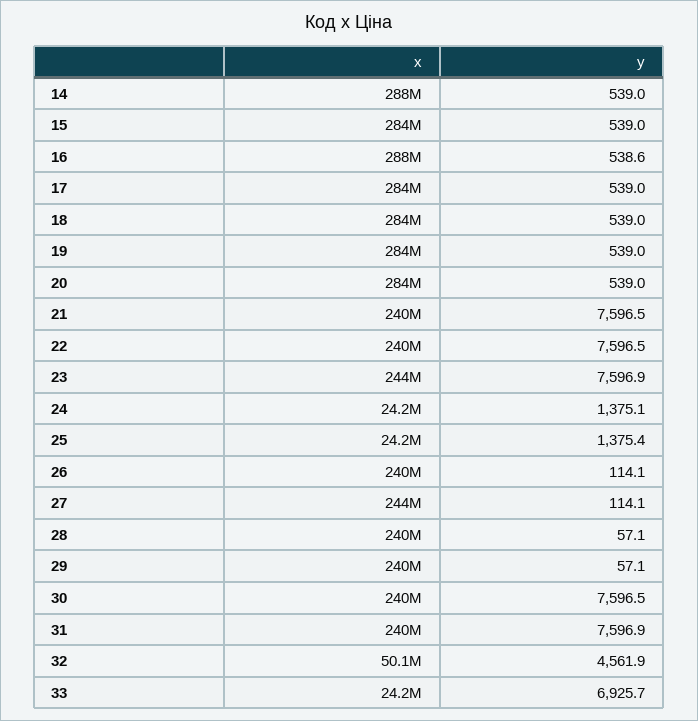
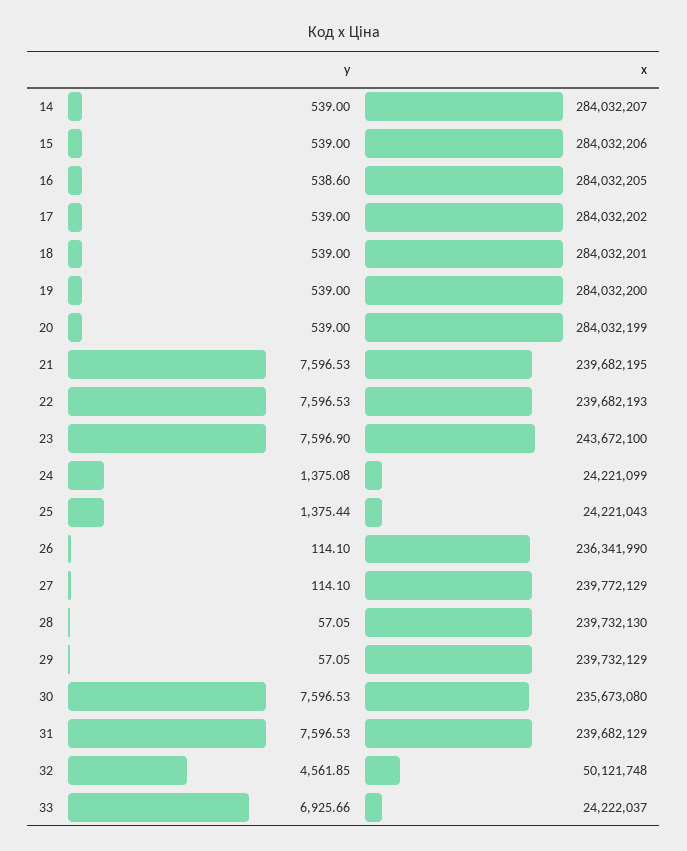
x, 14: 288000000 -> 284032207
x, 16: 288000000 -> 284032205
x, 26: 240000000 -> 236341990
x, 27: 244000000 -> 239772129
x, 30: 240000000 -> 235673080
y, 31: 7596.9 -> 7596.53

